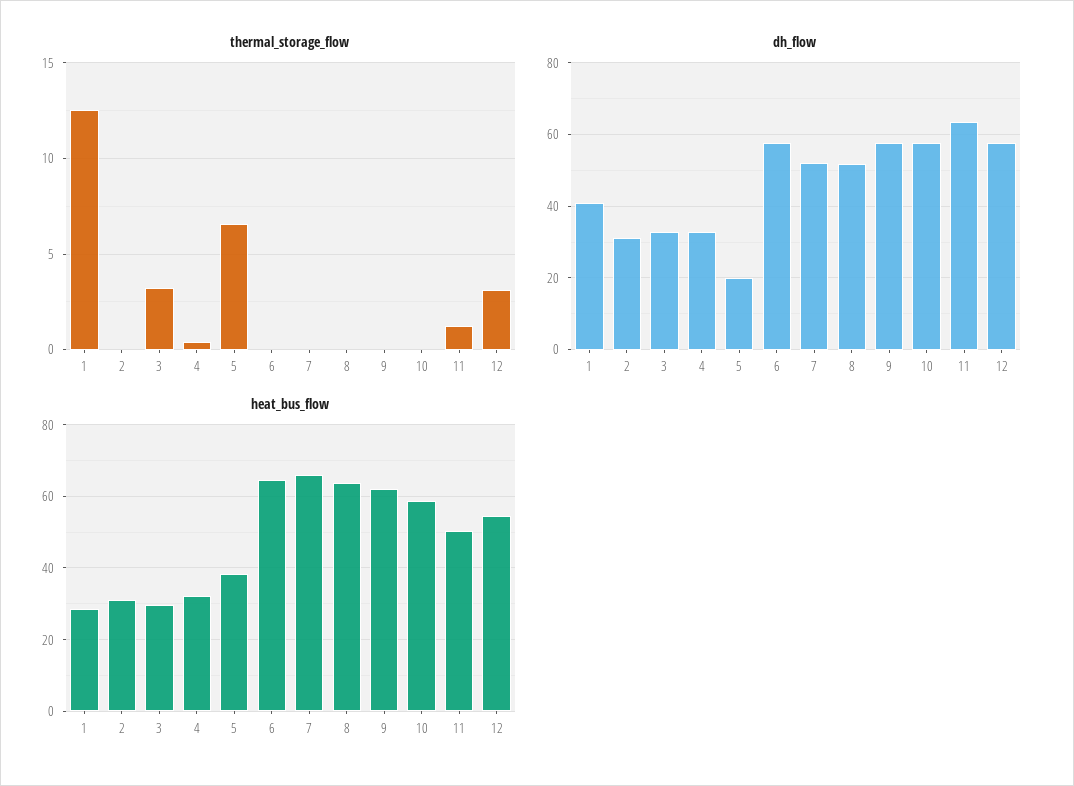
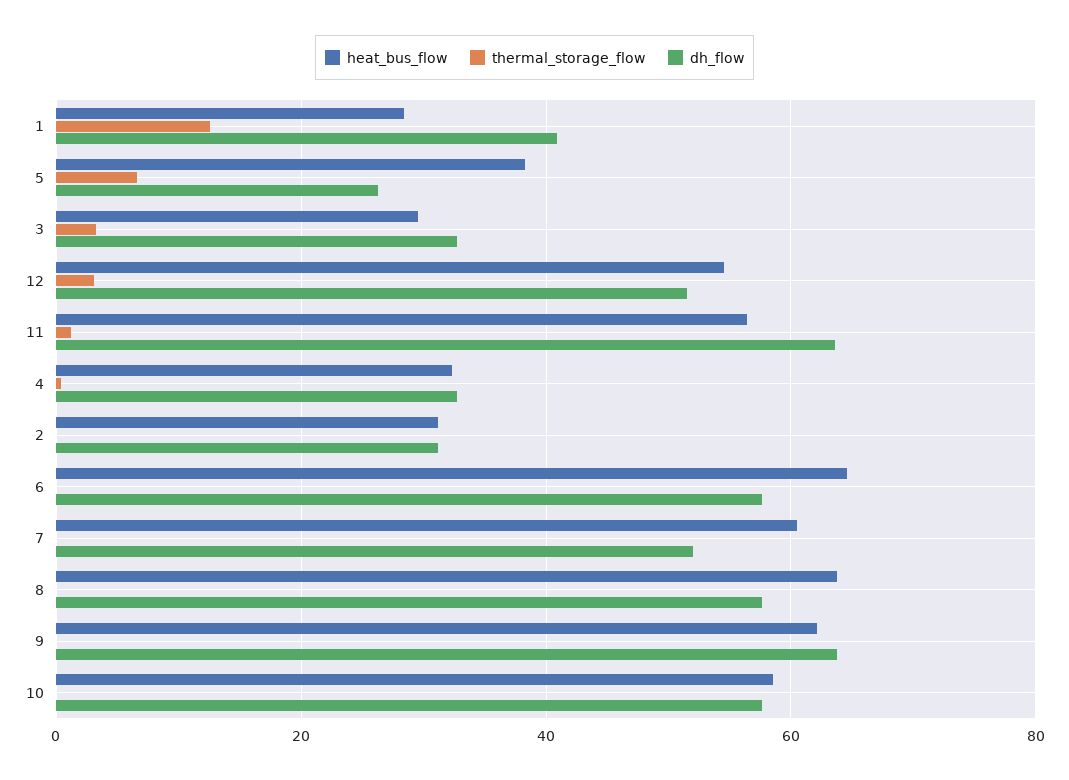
dh_flow, 5: 20 -> 26
dh_flow, 8: 52 -> 58
dh_flow, 9: 58 -> 64
dh_flow, 12: 58 -> 52
heat_bus_flow, 7: 66 -> 60
heat_bus_flow, 11: 50 -> 56

